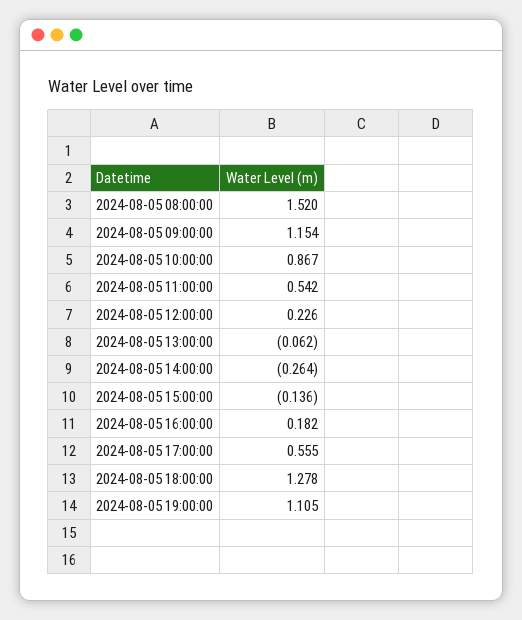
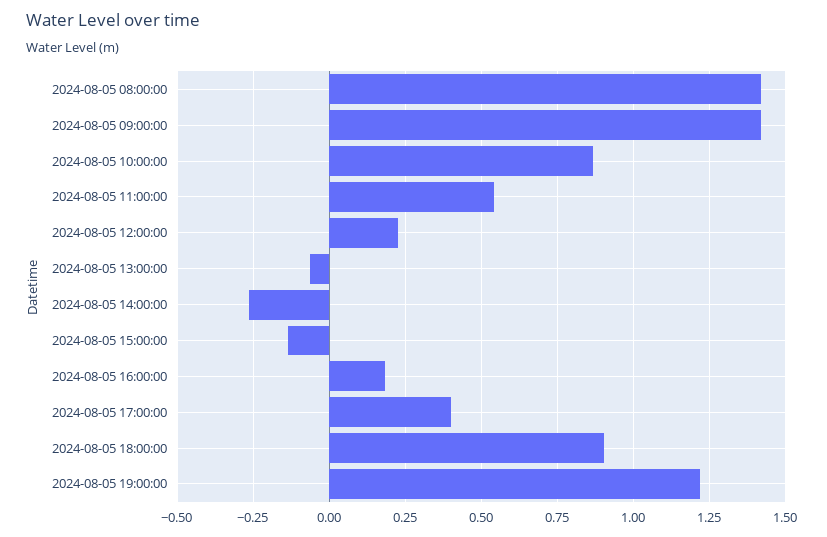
2024-08-05 08:00:00: 1.52 -> 1.425
2024-08-05 09:00:00: 1.154 -> 1.425
2024-08-05 17:00:00: 0.555 -> 0.4
2024-08-05 18:00:00: 1.278 -> 0.9
2024-08-05 19:00:00: 1.105 -> 1.225

